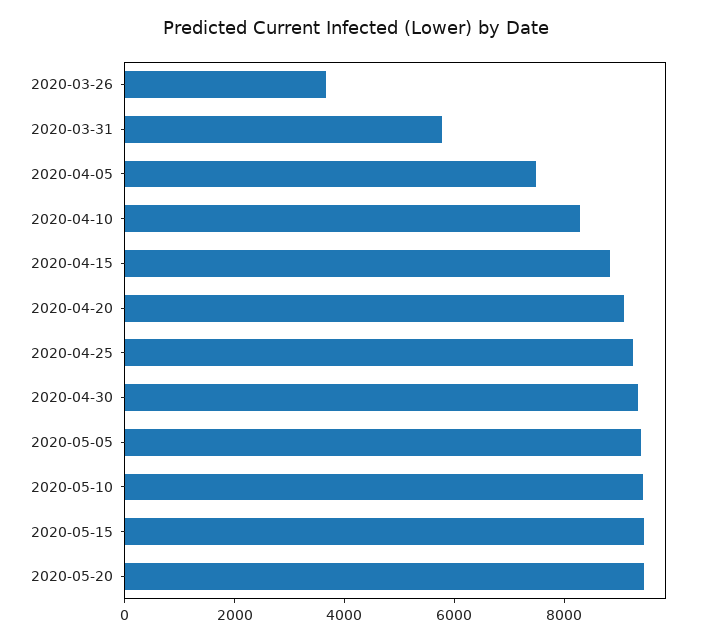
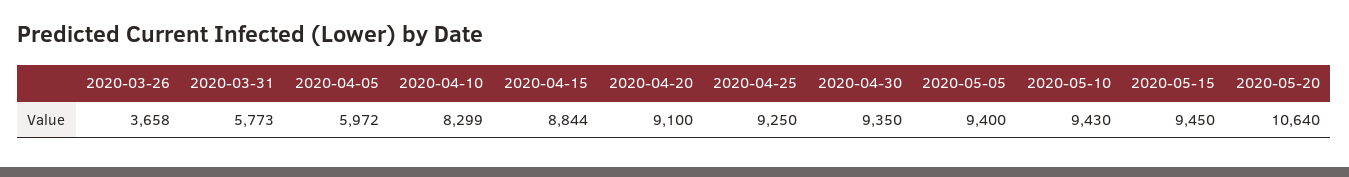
2020-04-05: 7500 -> 5972
2020-05-20: 9500 -> 10640

